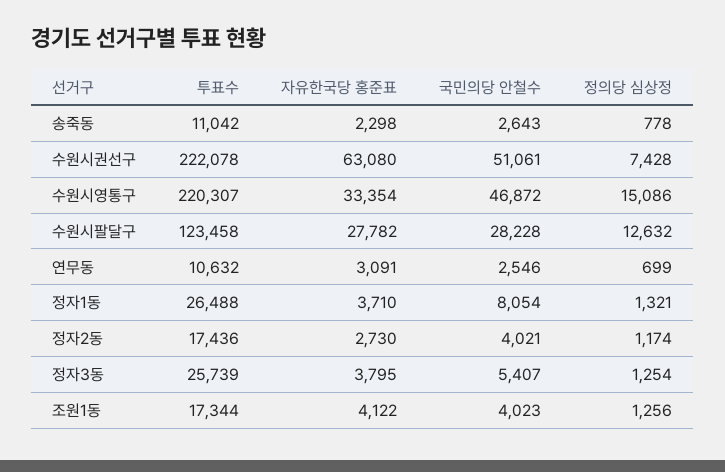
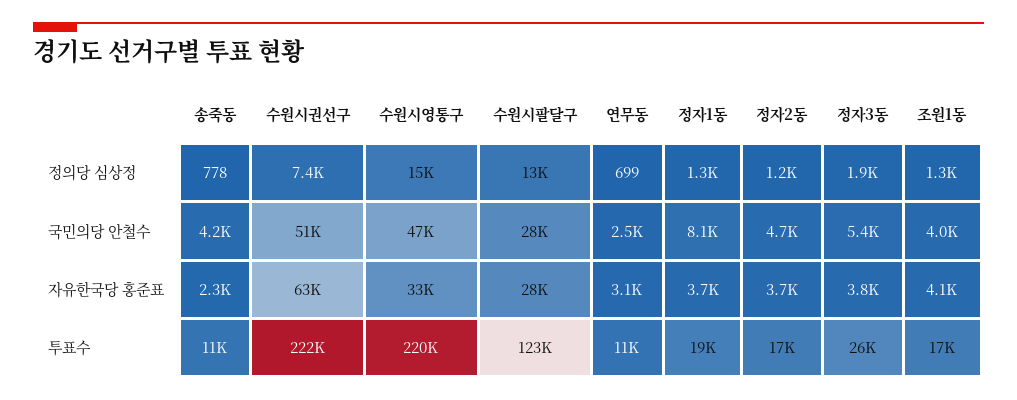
국민의당 안철수, 송죽동: 2643 -> 4200
투표수, 정자1동: 26488 -> 19000
자유한국당 홍준표, 정자2동: 2730 -> 3700
국민의당 안철수, 정자2동: 4021 -> 4700
정의당 심상정, 정자3동: 1254 -> 1900

